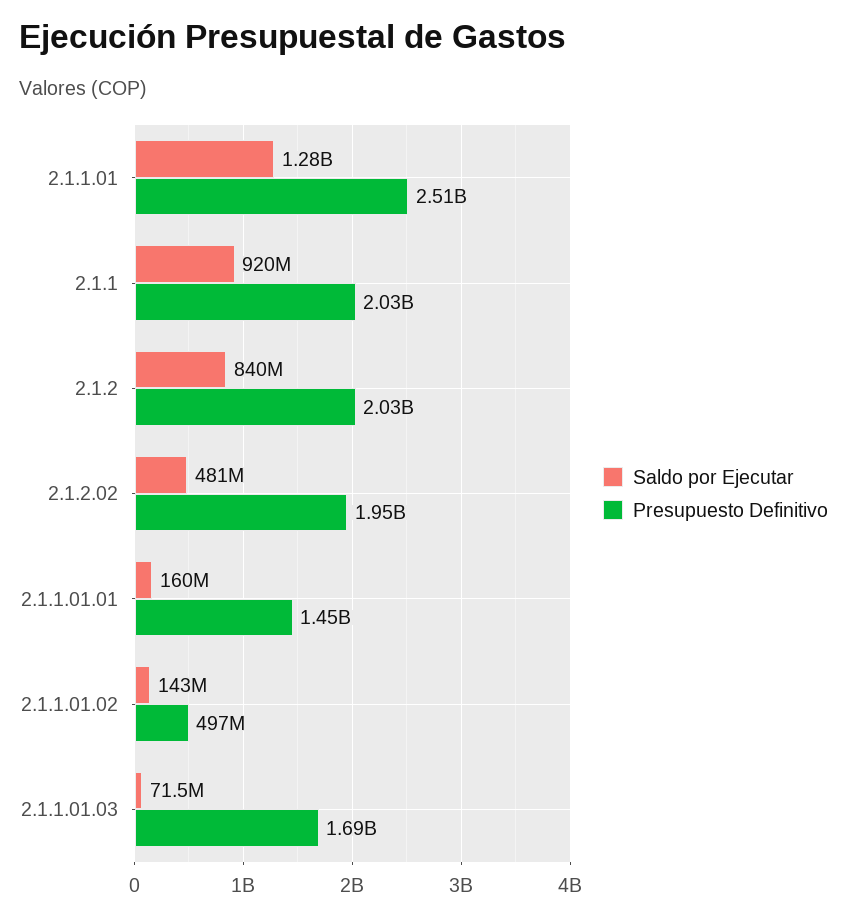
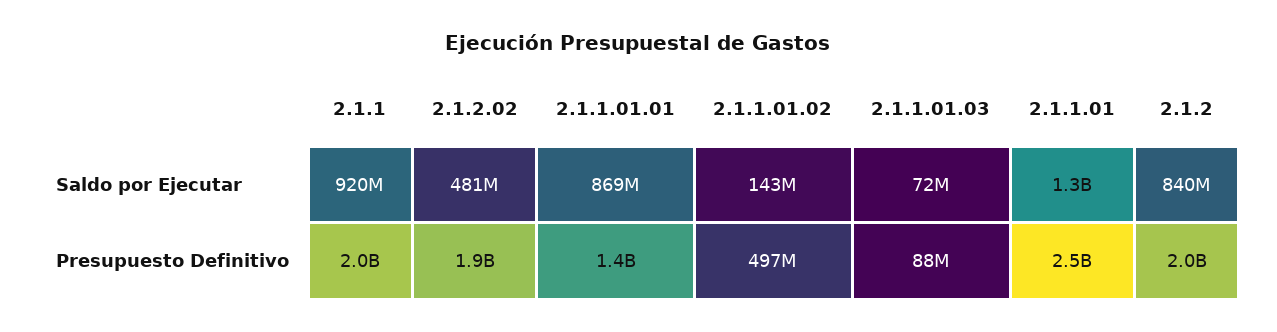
Saldo por Ejecutar, 2.1.1.01.01: 160000000 -> 869000000
Presupuesto Definitivo, 2.1.1.01.03: 1690000000 -> 88000000

